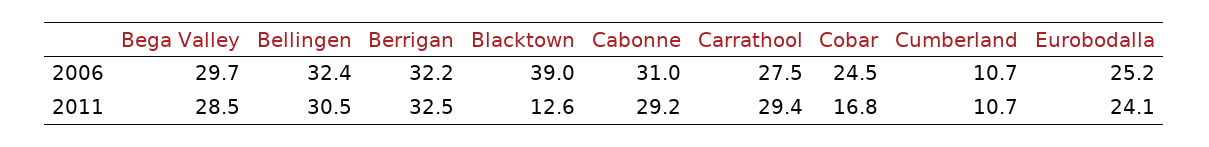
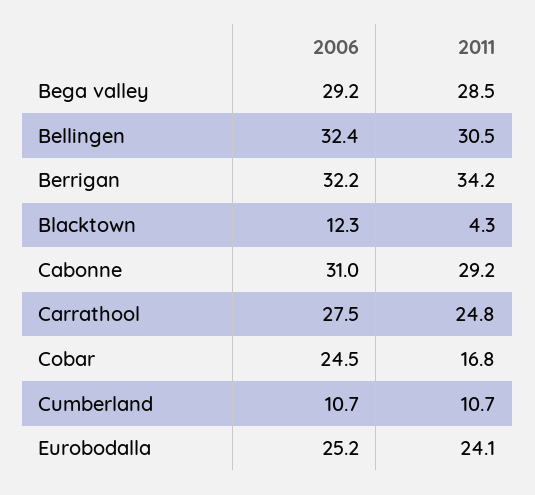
Bega Valley, 2006: 29.7 -> 29.2
Blacktown, 2006: 39 -> 12.3
Berrigan, 2011: 32.5 -> 34.2
Blacktown, 2011: 12.6 -> 4.3
Carrathool, 2011: 29.4 -> 24.8

